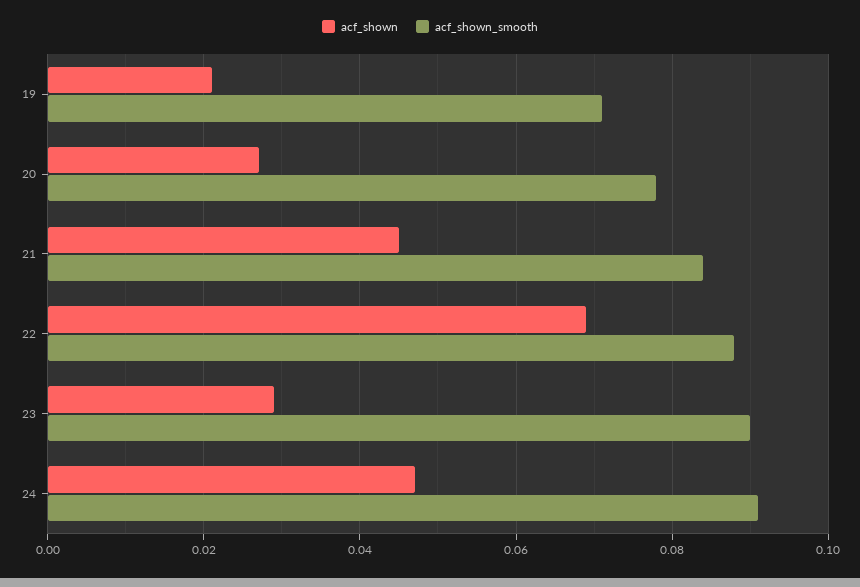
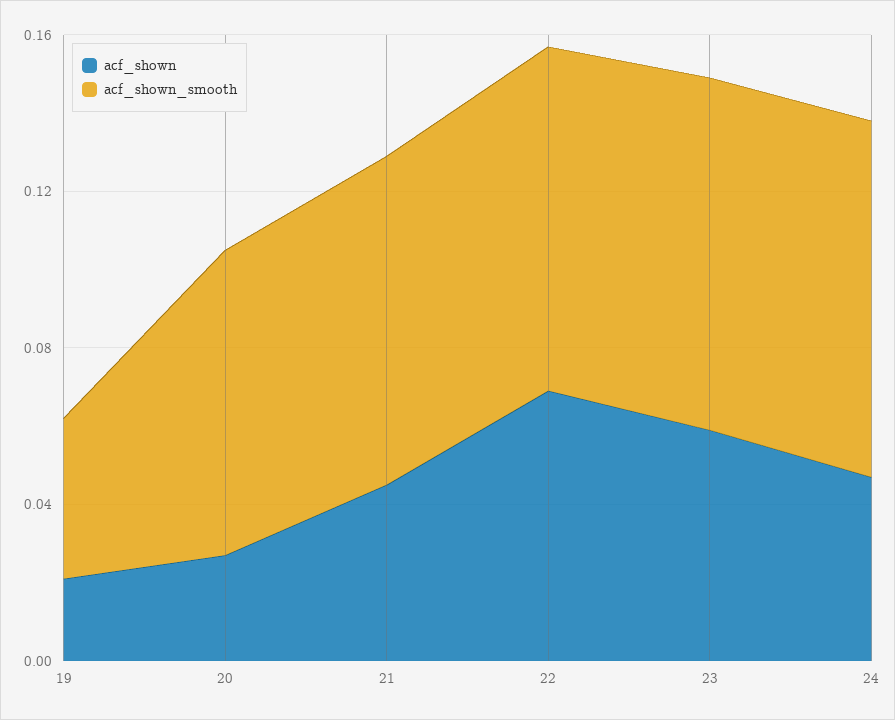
acf_shown_smooth, 19: 0.07 -> 0.04
acf_shown, 23: 0.03 -> 0.06

